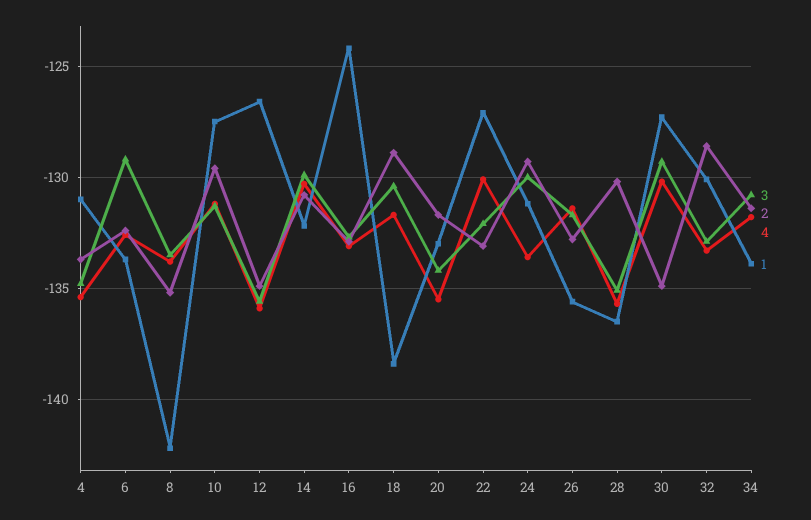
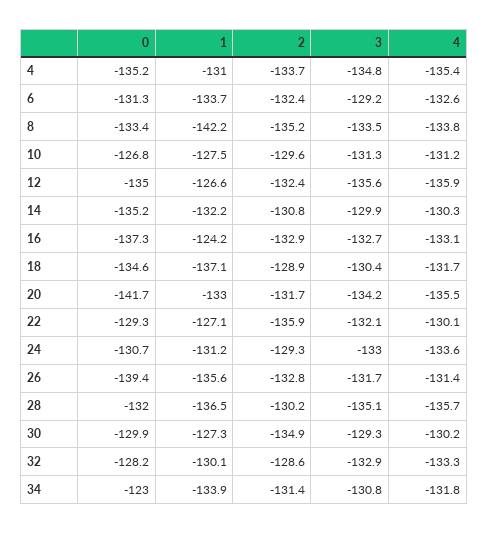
2, 12: -135 -> -132.4
1, 18: -138.5 -> -137.1
2, 22: -133 -> -135.9
3, 24: -130 -> -133
0, 4: none -> -135.2
0, 6: none -> -131.3
0, 8: none -> -133.4
0, 10: none -> -126.8
0, 12: none -> -135
0, 14: none -> -135.2
0, 16: none -> -137.3
0, 18: none -> -134.6
0, 20: none -> -141.7
0, 22: none -> -129.3
0, 24: none -> -130.7
0, 26: none -> -139.4
0, 28: none -> -132
0, 30: none -> -129.9
0, 32: none -> -128.2
0, 34: none -> -123

